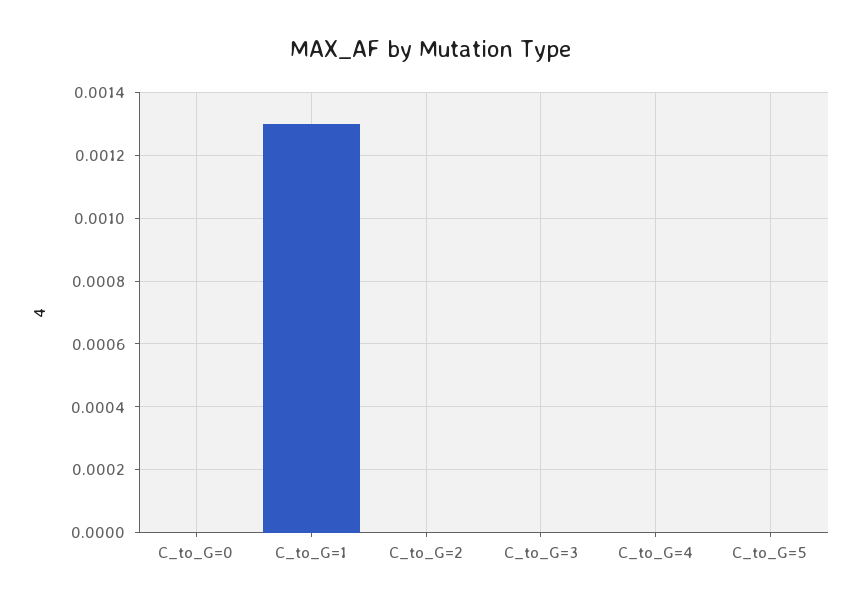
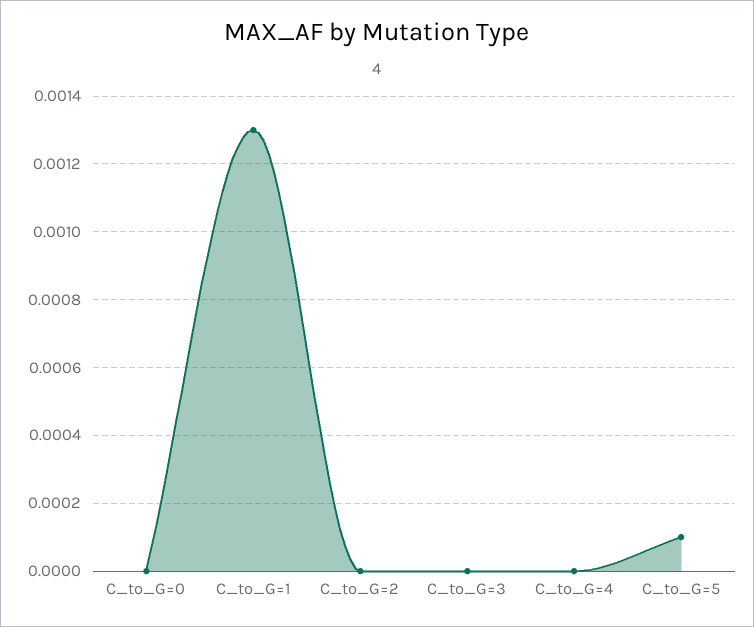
C_to_G=5: 0 -> 0.0001

